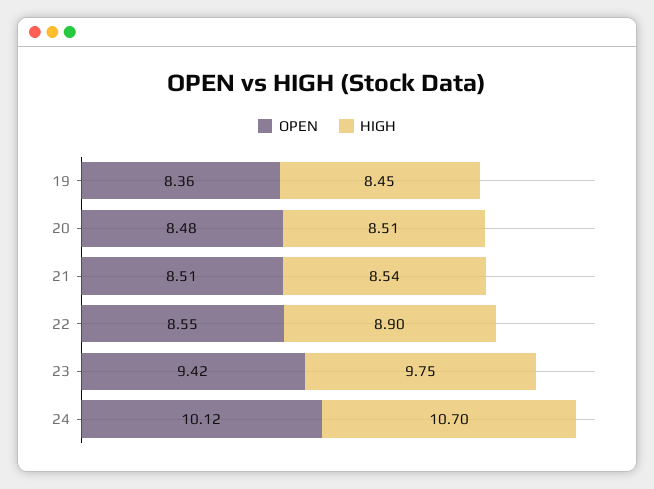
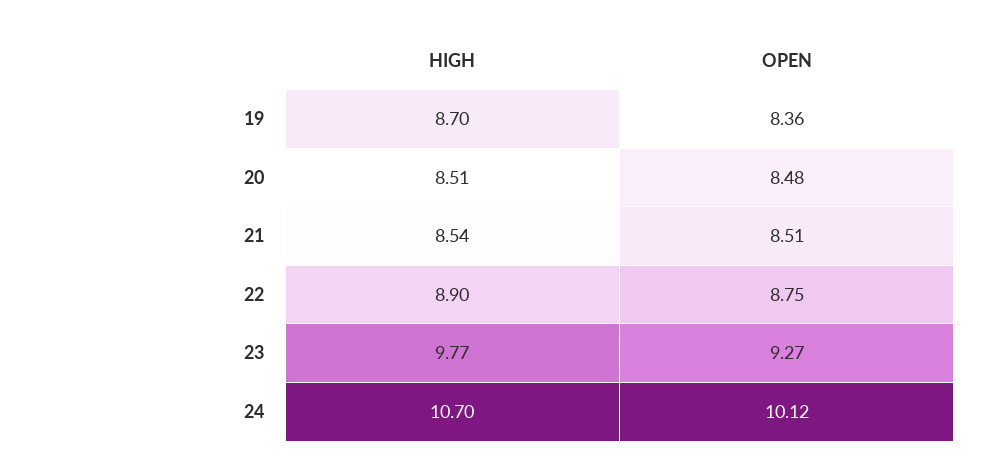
HIGH, 19: 8.45 -> 8.7
OPEN, 22: 8.55 -> 8.75
OPEN, 23: 9.42 -> 9.27
HIGH, 23: 9.75 -> 9.77

